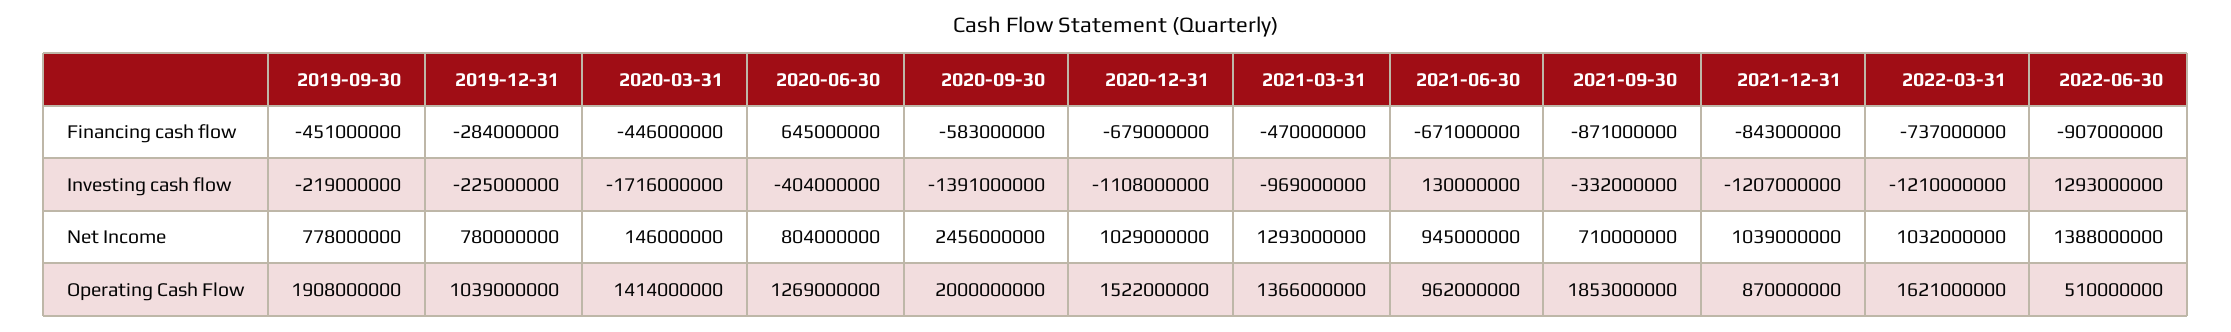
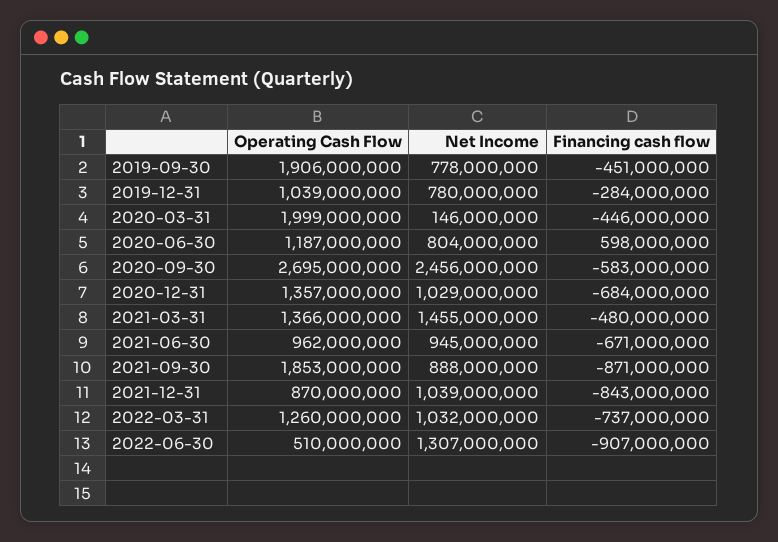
2020-06-30, Financing cash flow: 645000000 -> 598000000
2020-12-31, Financing cash flow: -679000000 -> -684000000
2021-03-31, Financing cash flow: -470000000 -> -480000000
2019-09-30, Investing cash flow: -219000000 -> none
2019-12-31, Investing cash flow: -225000000 -> none
2020-03-31, Investing cash flow: -1716000000 -> none
2020-06-30, Investing cash flow: -404000000 -> none
2020-09-30, Investing cash flow: -1391000000 -> none
2020-12-31, Investing cash flow: -1108000000 -> none
2021-03-31, Investing cash flow: -969000000 -> none
2021-06-30, Investing cash flow: 130000000 -> none
2021-09-30, Investing cash flow: -332000000 -> none
2021-12-31, Investing cash flow: -1207000000 -> none
2022-03-31, Investing cash flow: -1210000000 -> none
2022-06-30, Investing cash flow: 1293000000 -> none
2021-03-31, Net Income: 1293000000 -> 1455000000
2021-09-30, Net Income: 710000000 -> 888000000
2022-06-30, Net Income: 1388000000 -> 1307000000
2019-09-30, Operating Cash Flow: 1908000000 -> 1906000000
2020-03-31, Operating Cash Flow: 1414000000 -> 1999000000
2020-06-30, Operating Cash Flow: 1269000000 -> 1187000000
2020-09-30, Operating Cash Flow: 2000000000 -> 2695000000
2020-12-31, Operating Cash Flow: 1522000000 -> 1357000000
2022-03-31, Operating Cash Flow: 1621000000 -> 1260000000

